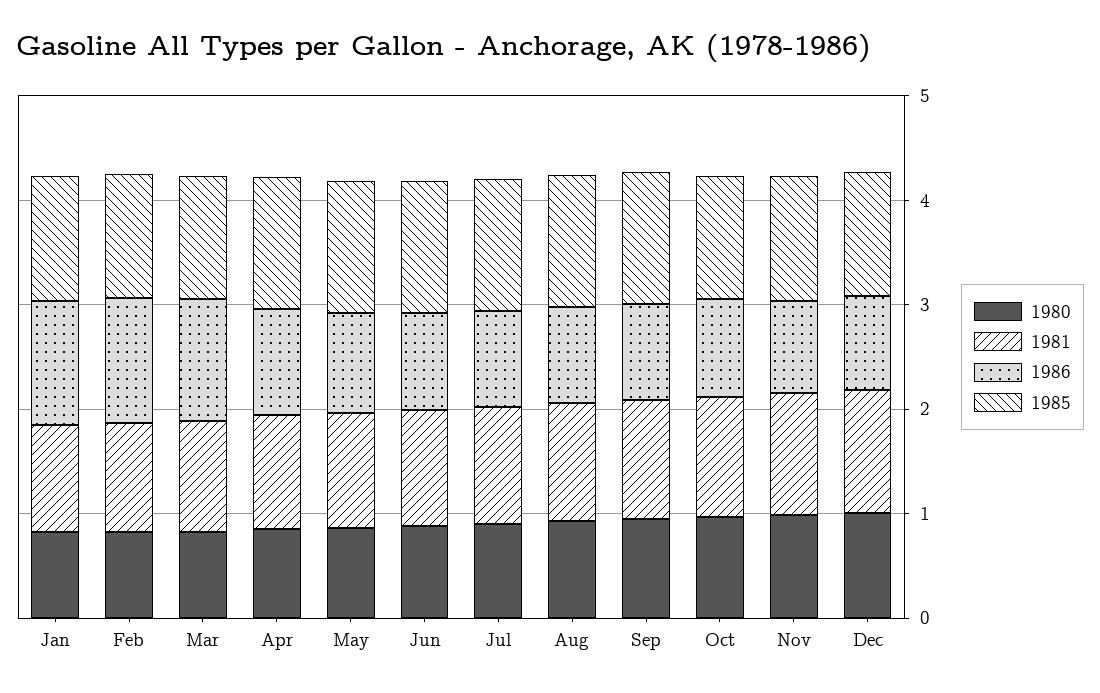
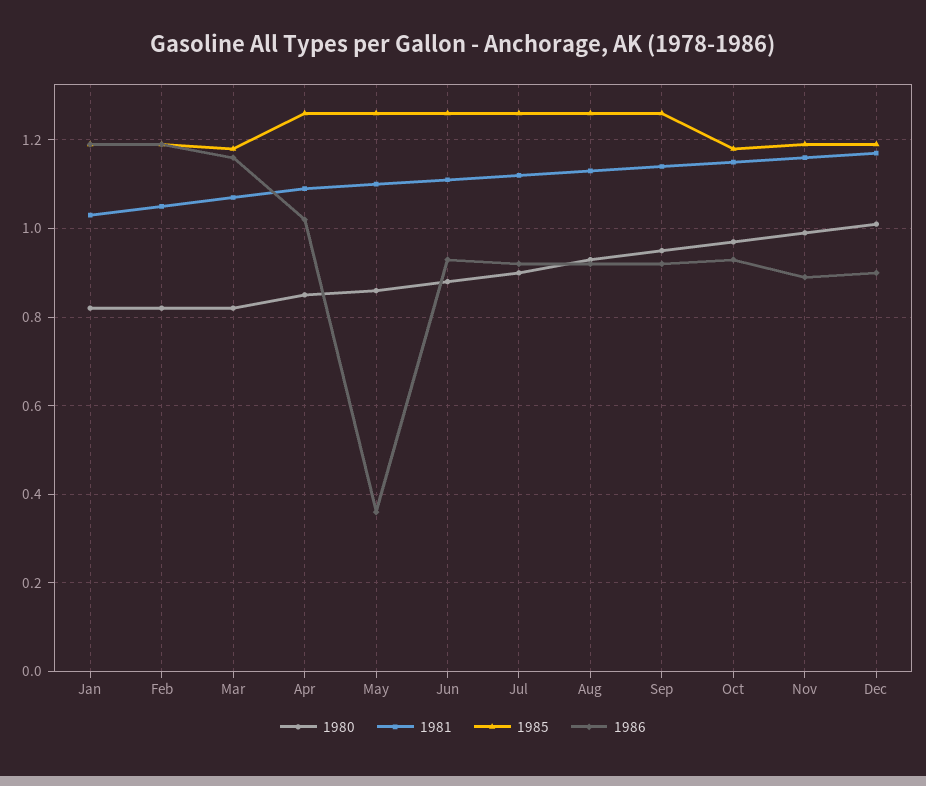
1986, May: 1 -> 0.35

